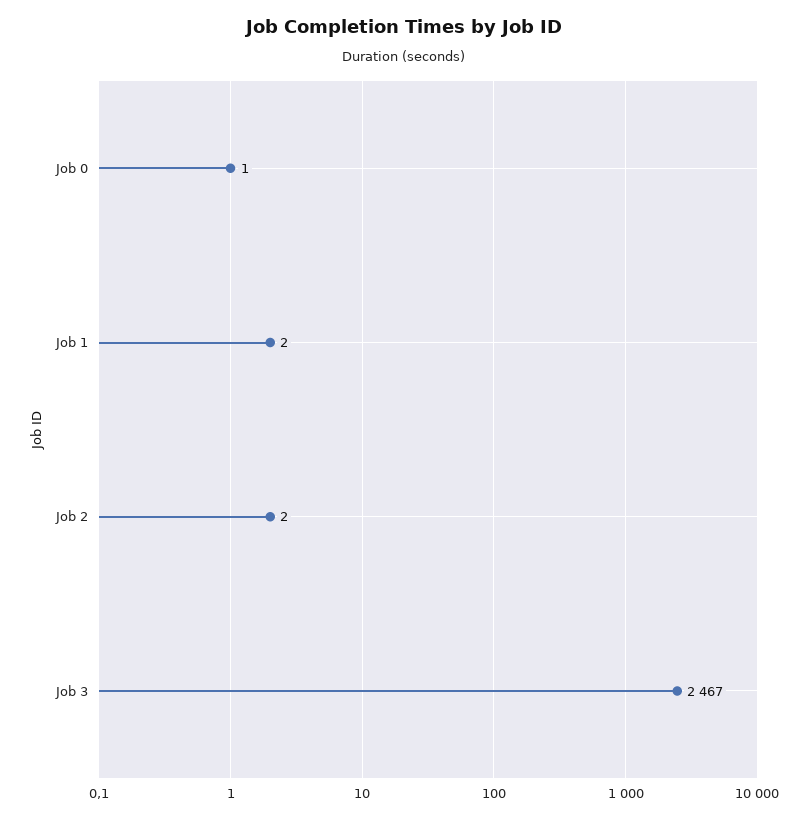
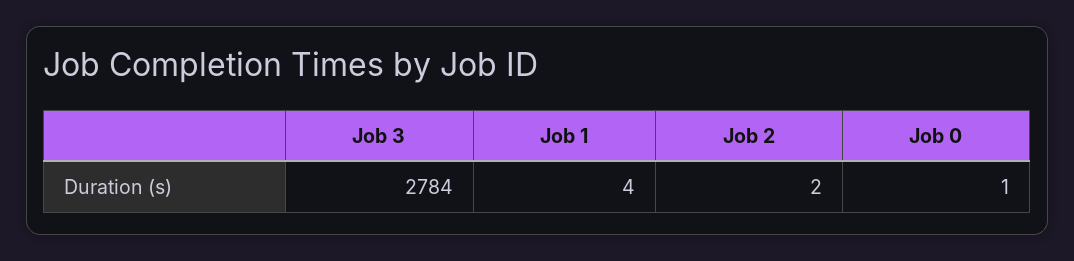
Job 1: 2 -> 4
Job 3: 2467 -> 2784

